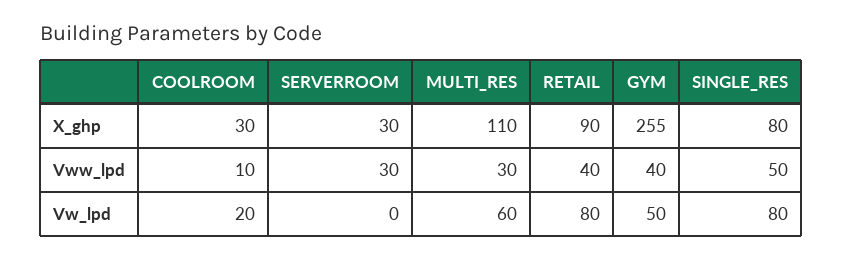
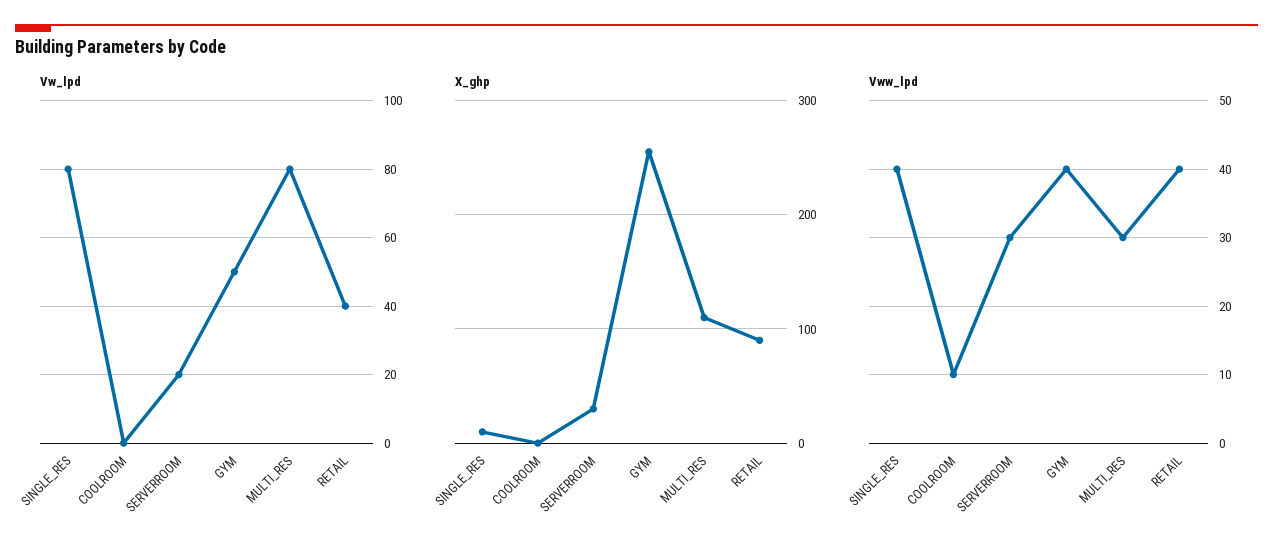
X_ghp, COOLROOM: 30 -> 0
X_ghp, SINGLE_RES: 80 -> 10
Vww_lpd, SINGLE_RES: 50 -> 40
Vw_lpd, COOLROOM: 20 -> 0
Vw_lpd, SERVERROOM: 0 -> 20
Vw_lpd, MULTI_RES: 60 -> 80
Vw_lpd, RETAIL: 80 -> 40

